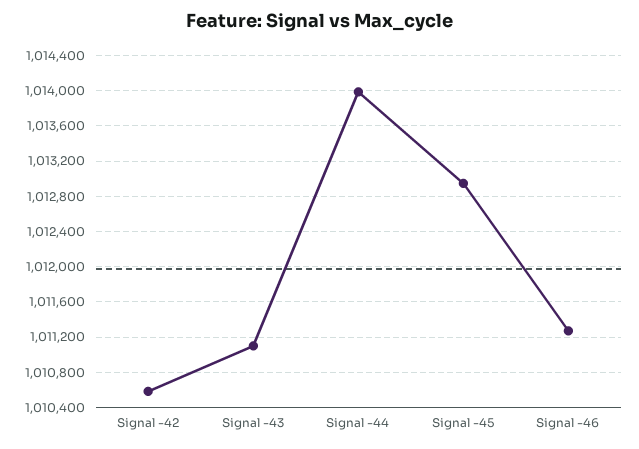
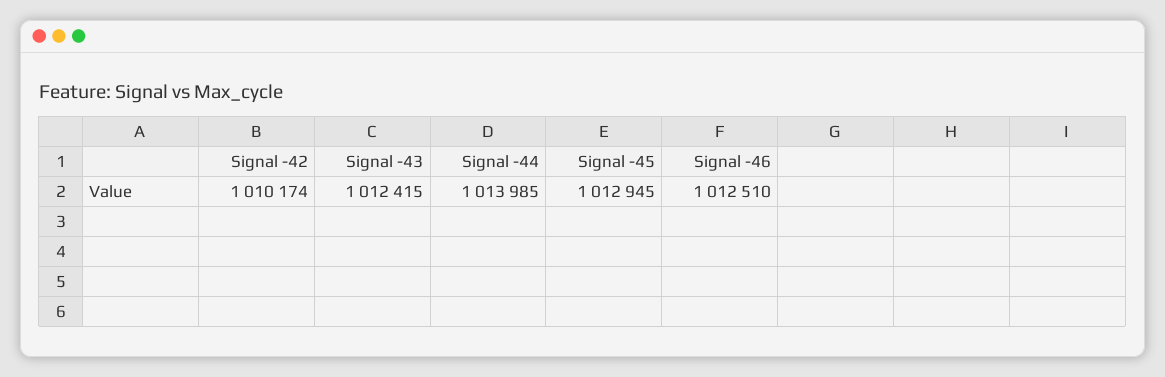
Signal -42: 1010600 -> 1010174
Signal -43: 1011100 -> 1012415
Signal -46: 1011300 -> 1012510

